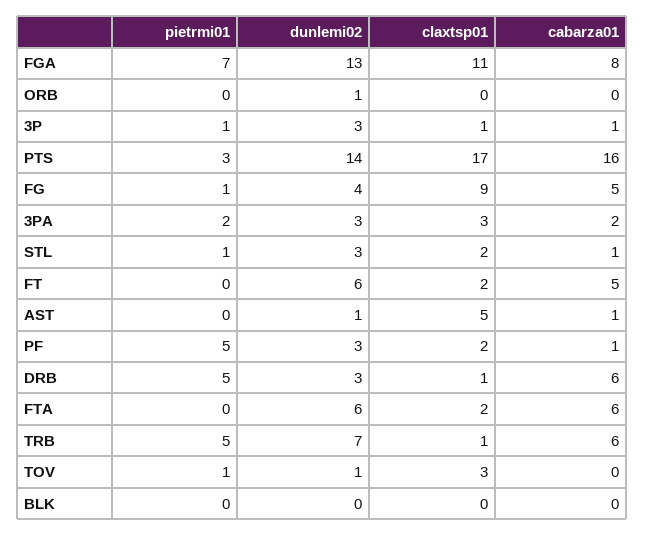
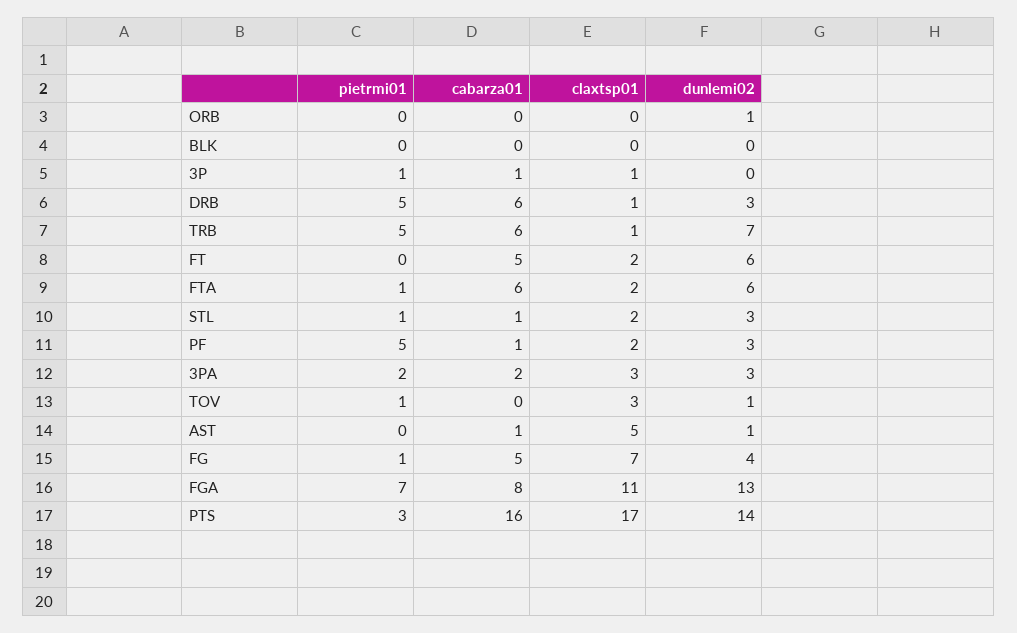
dunlemi02, 3P: 3 -> 0
claxtsp01, FG: 9 -> 7
pietrmi01, FTA: 0 -> 1

